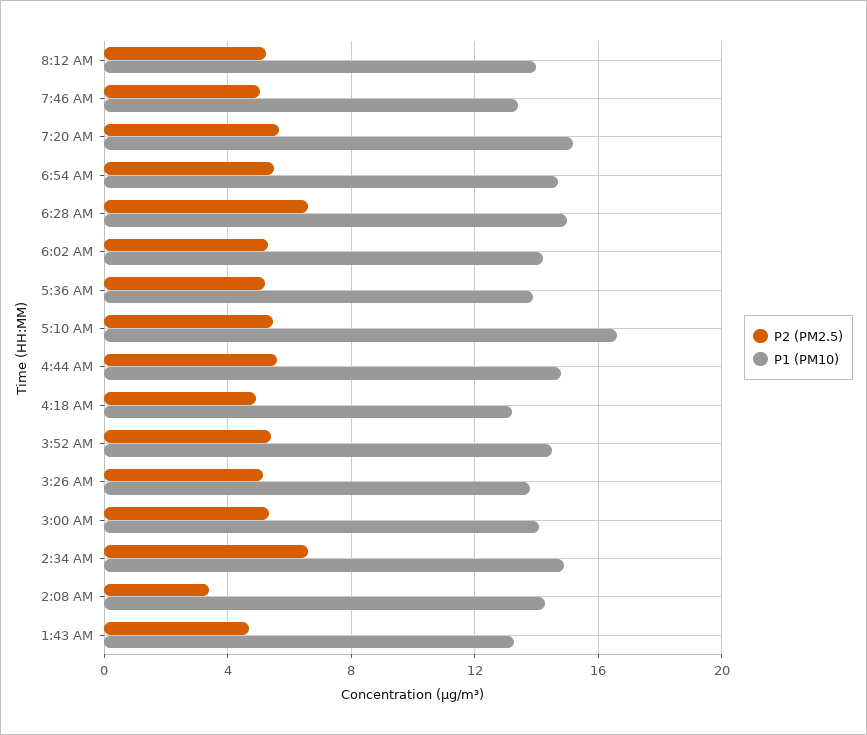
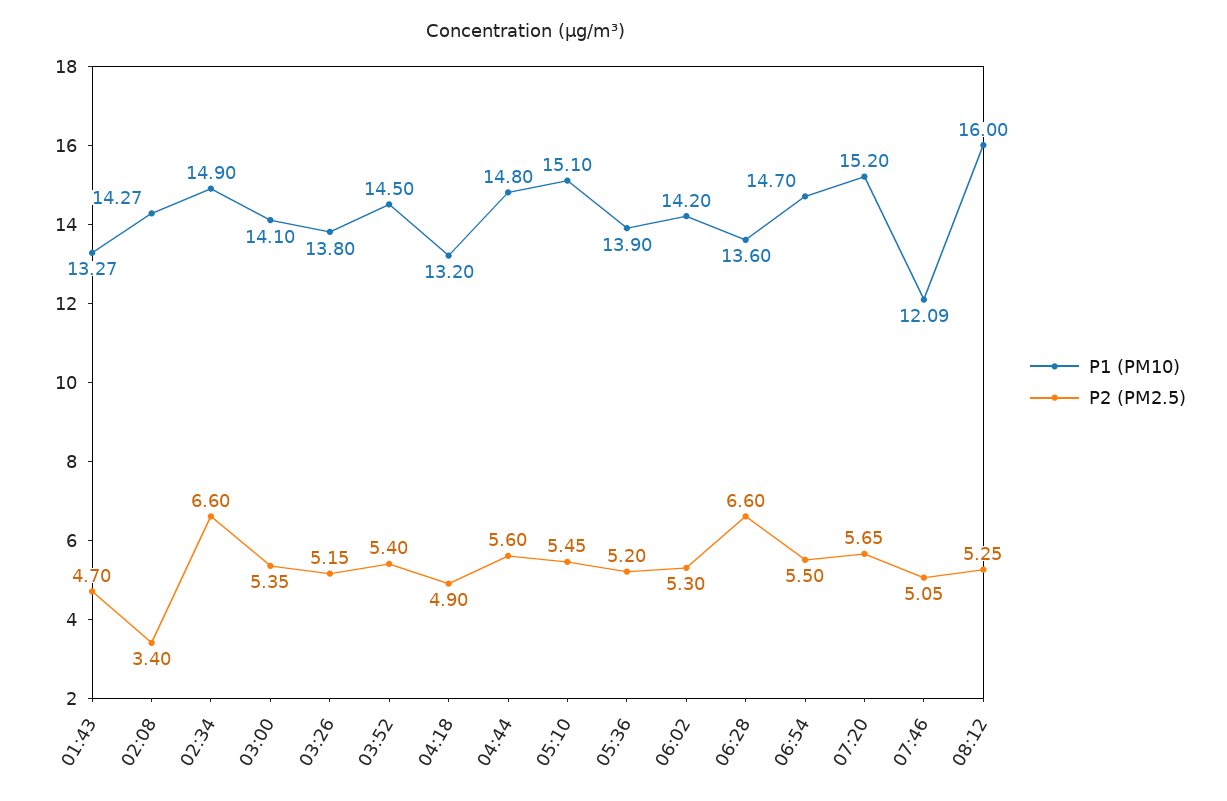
P1 (PM10), 8:12 AM: 14 -> 16
P1 (PM10), 7:46 AM: 13.5 -> 12.09
P1 (PM10), 6:28 AM: 15 -> 13.6
P1 (PM10), 5:10 AM: 16.5 -> 15.1

